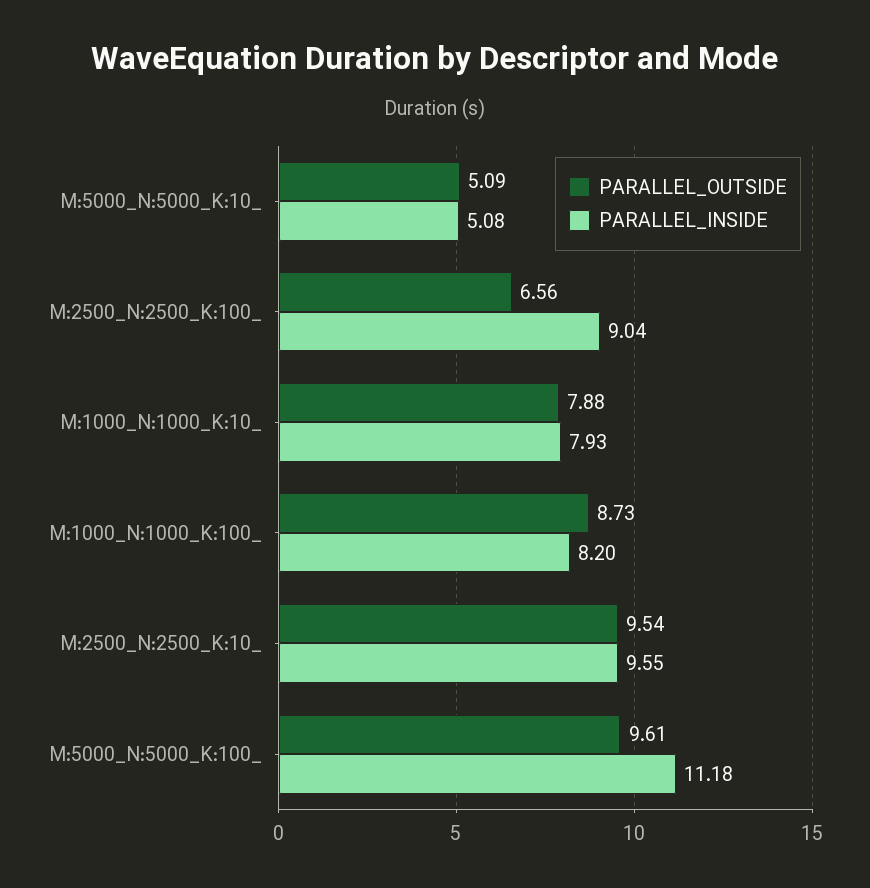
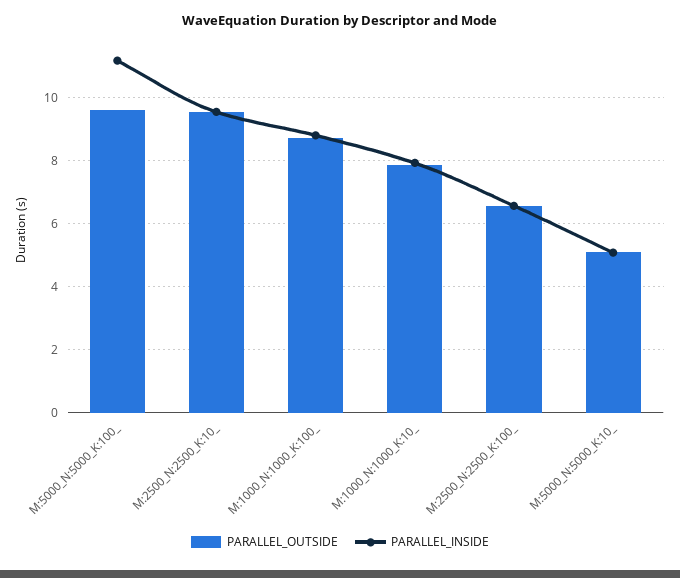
PARALLEL_INSIDE, M:2500_N:2500_K:100_: 9.04 -> 6.6
PARALLEL_INSIDE, M:1000_N:1000_K:100_: 8.2 -> 8.8

